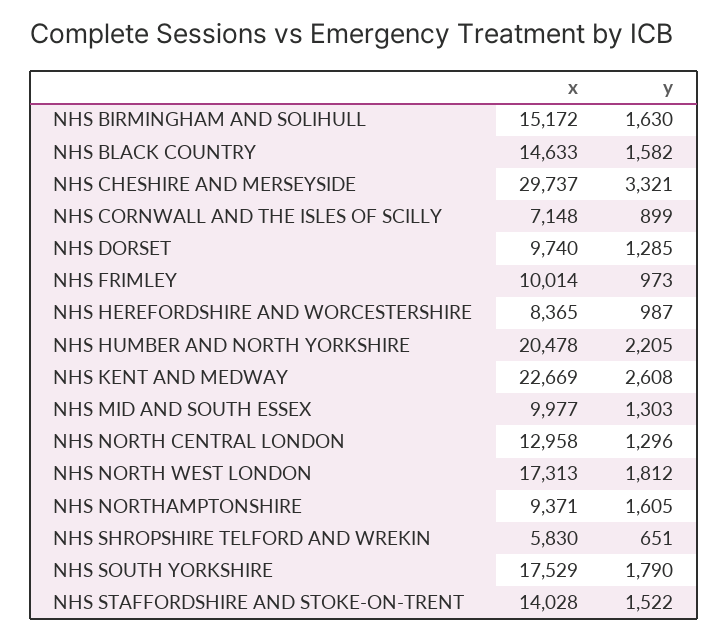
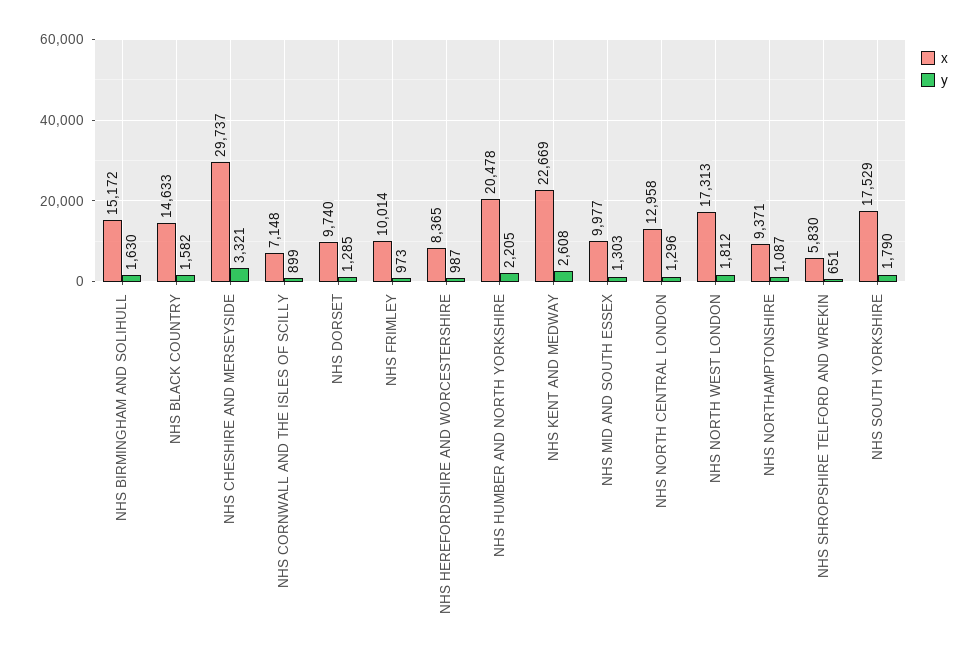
y, NHS NORTHAMPTONSHIRE: 1605 -> 1087
x, NHS STAFFORDSHIRE AND STOKE-ON-TRENT: 14028 -> none
y, NHS STAFFORDSHIRE AND STOKE-ON-TRENT: 1522 -> none

